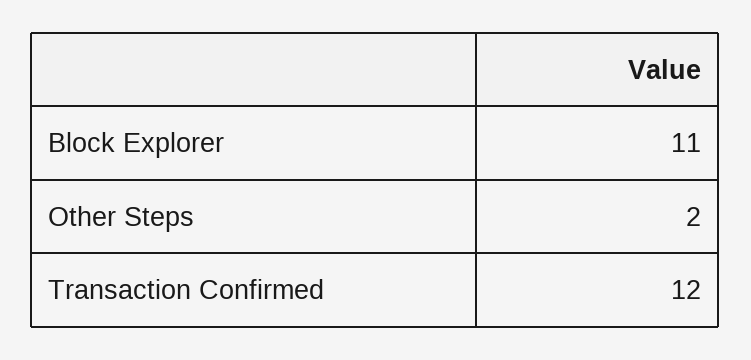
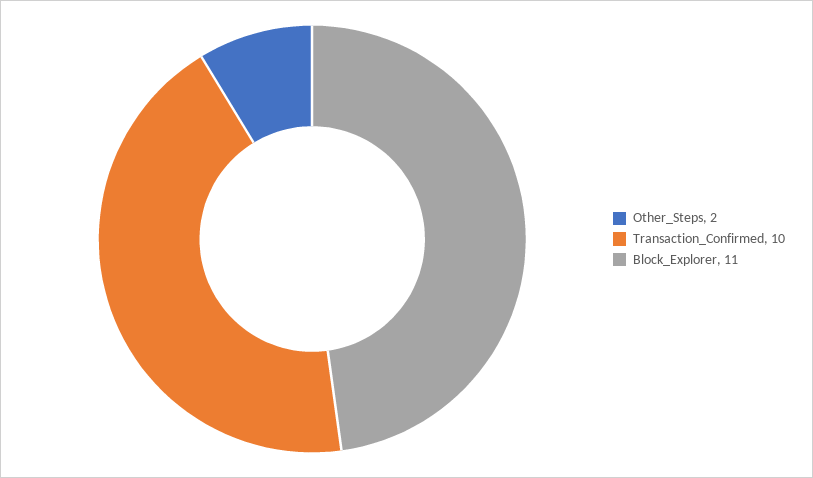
Transaction Confirmed: 12 -> 10

